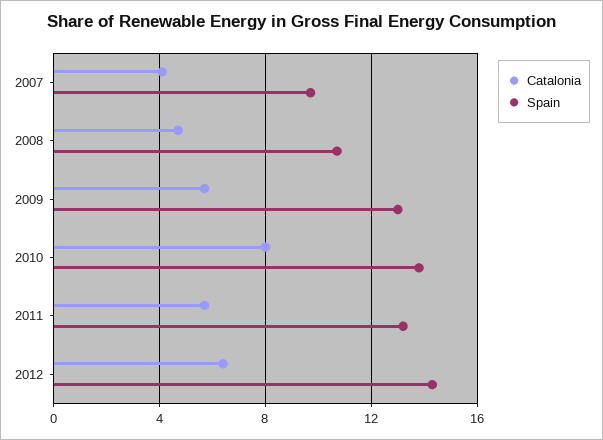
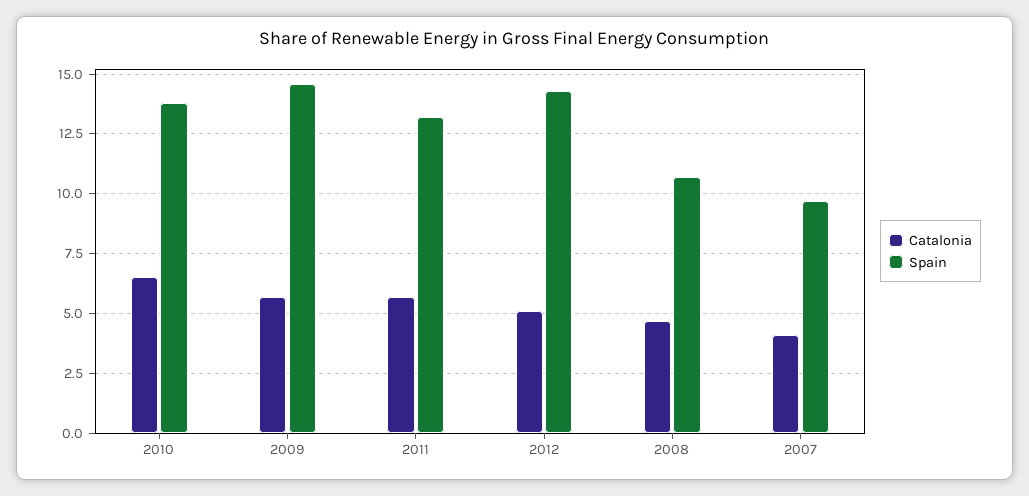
Spain, 2009: 13 -> 14.5
Catalonia, 2010: 8 -> 6.5
Catalonia, 2012: 6.5 -> 5

